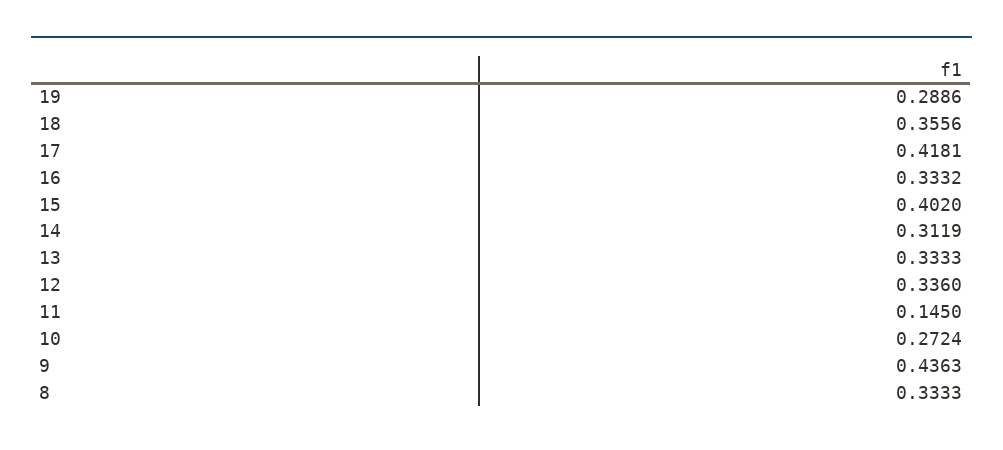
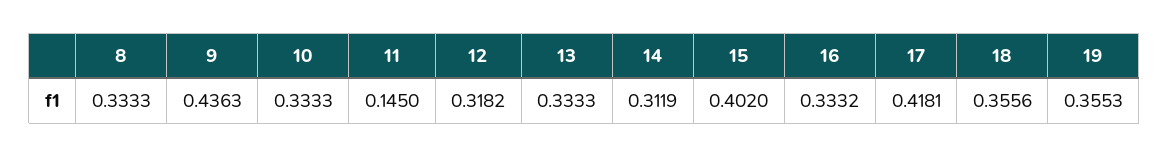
19: 0.2886 -> 0.3553
12: 0.336 -> 0.3182
10: 0.2724 -> 0.3333

